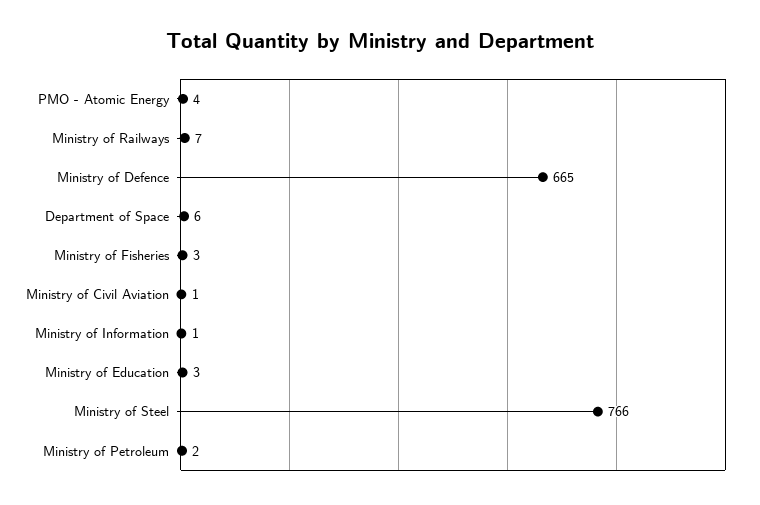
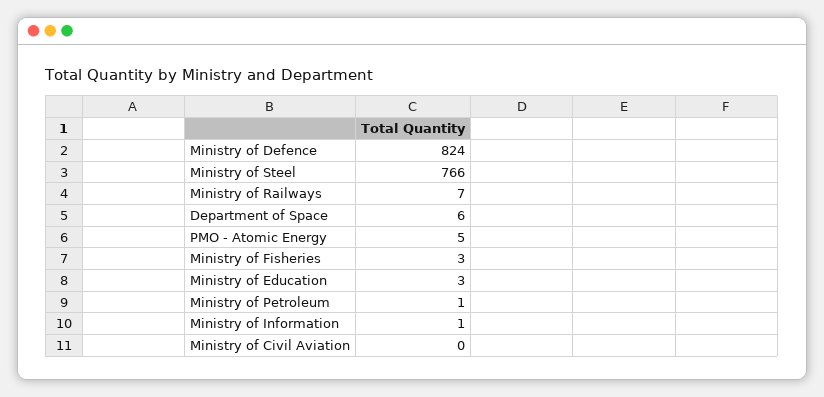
PMO - Atomic Energy: 4 -> 5
Ministry of Defence: 665 -> 824
Ministry of Civil Aviation: 1 -> 0
Ministry of Petroleum: 2 -> 1

